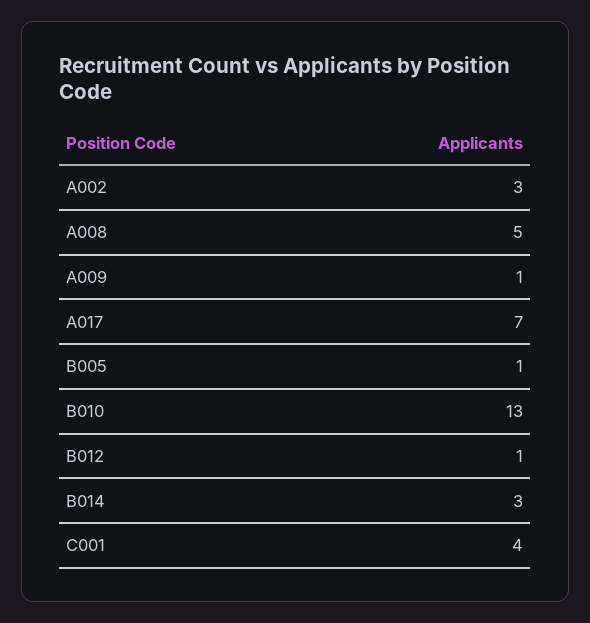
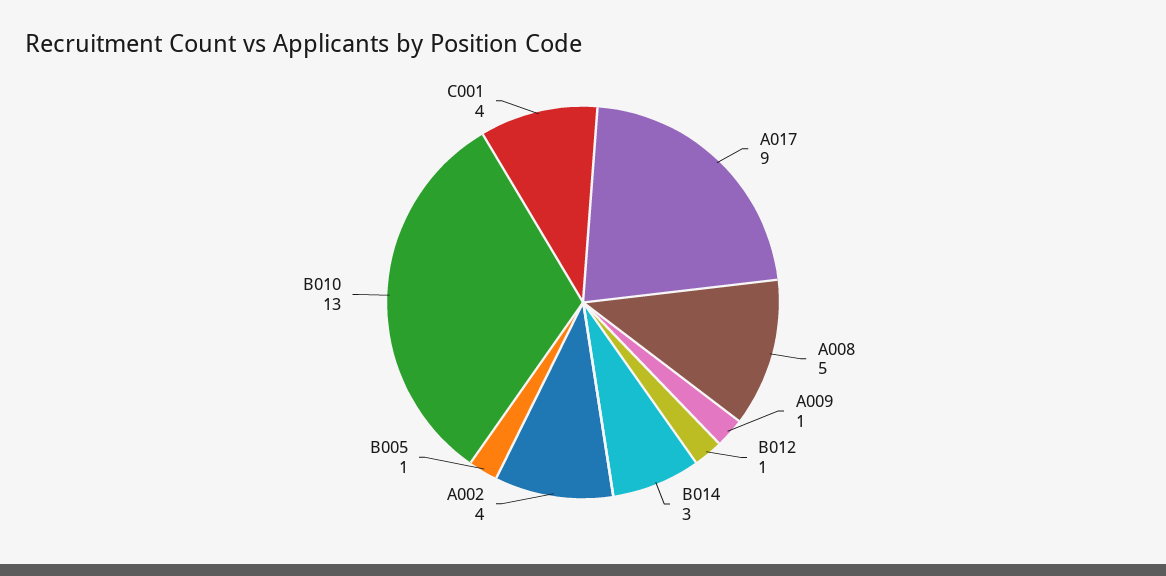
A002: 3 -> 4
A017: 7 -> 9

